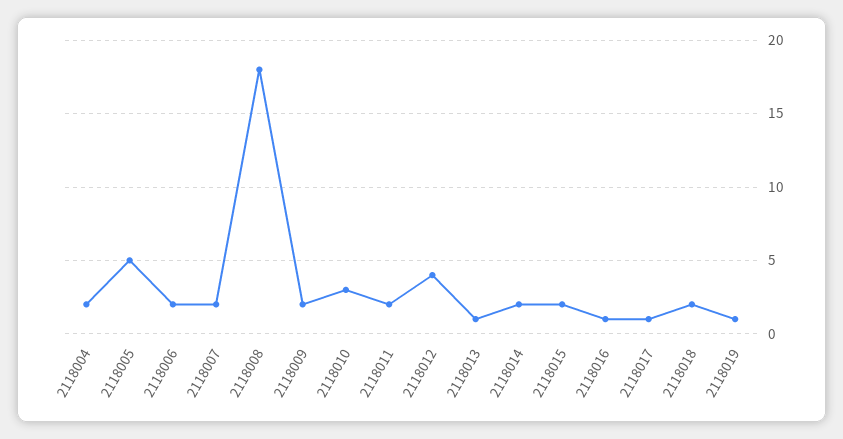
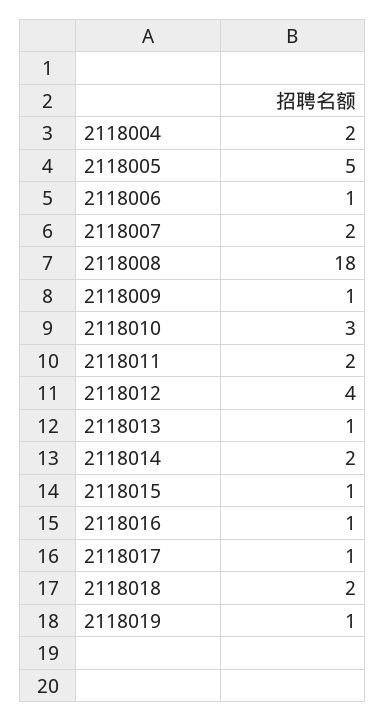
2118006: 2 -> 1
2118009: 2 -> 1
2118015: 2 -> 1

